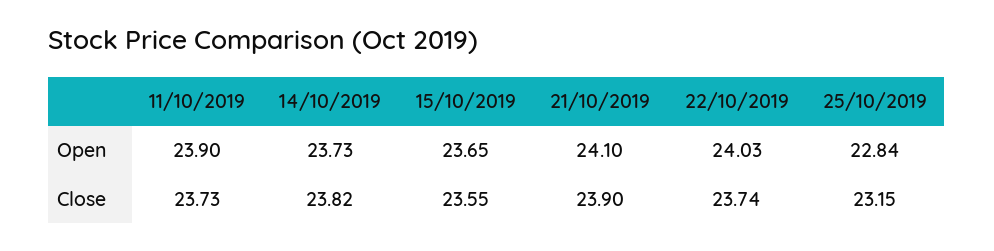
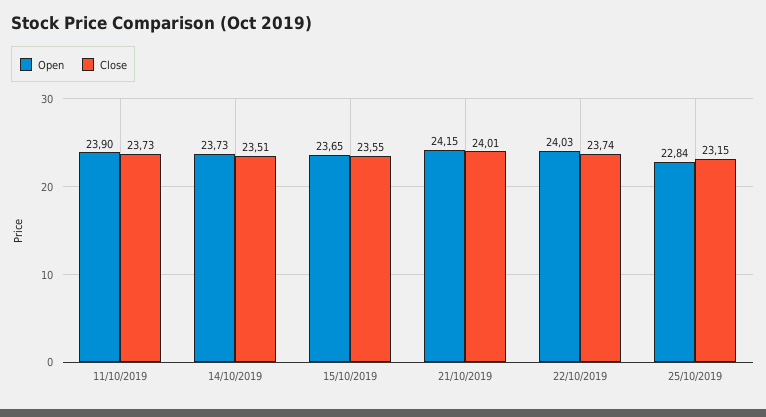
Open, 21/10/2019: 24.1 -> 24.15
Close, 14/10/2019: 23.82 -> 23.51
Close, 21/10/2019: 23.9 -> 24.01

